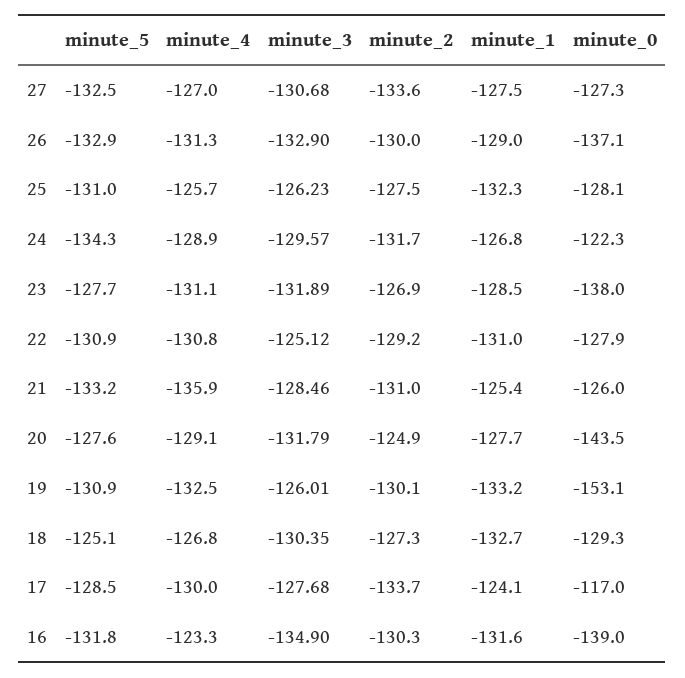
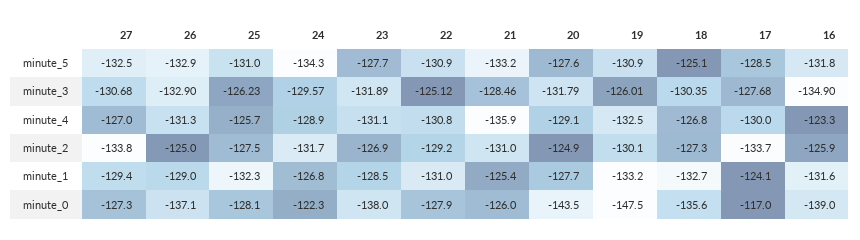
minute_2, 27: -133.6 -> -133.8
minute_1, 27: -127.5 -> -129.4
minute_2, 26: -130 -> -125
minute_0, 19: -153.1 -> -147.5
minute_0, 18: -129.3 -> -135.6
minute_2, 16: -130.3 -> -125.9

